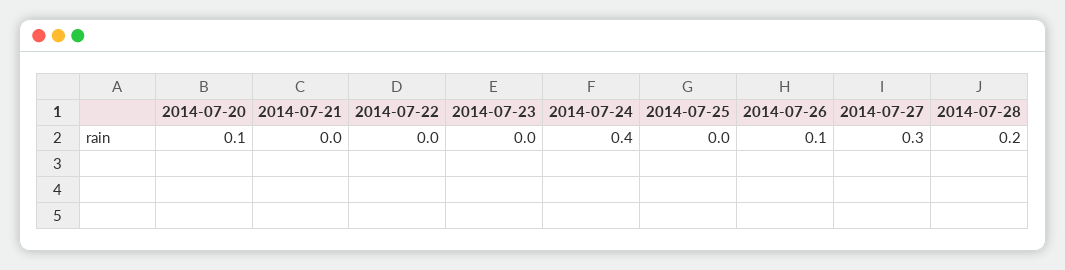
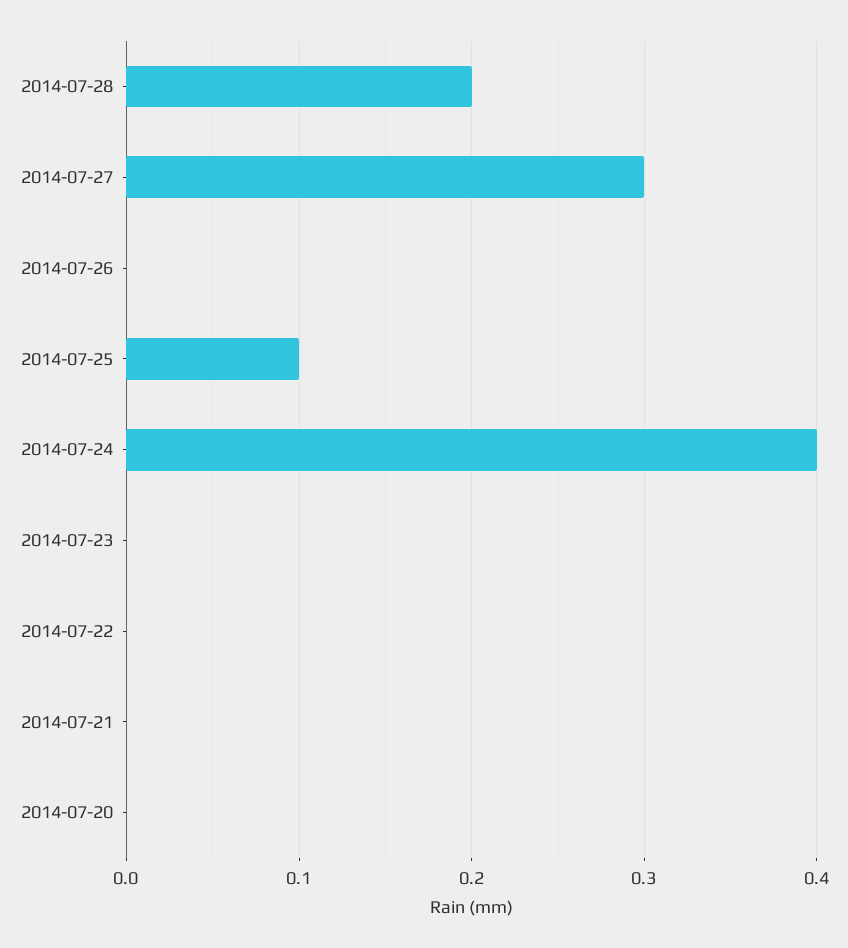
2014-07-20: 0.1 -> 0
2014-07-25: 0 -> 0.1
2014-07-26: 0.1 -> 0

